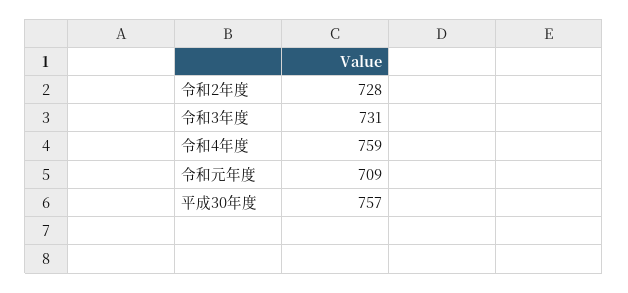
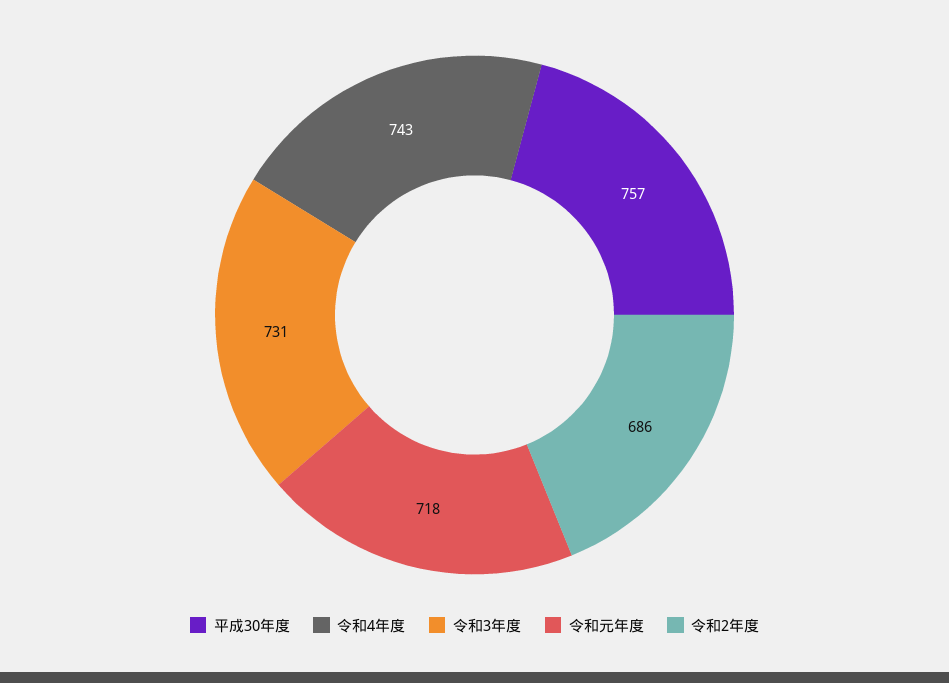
令和2年度: 728 -> 686
令和4年度: 759 -> 743
令和元年度: 709 -> 718

